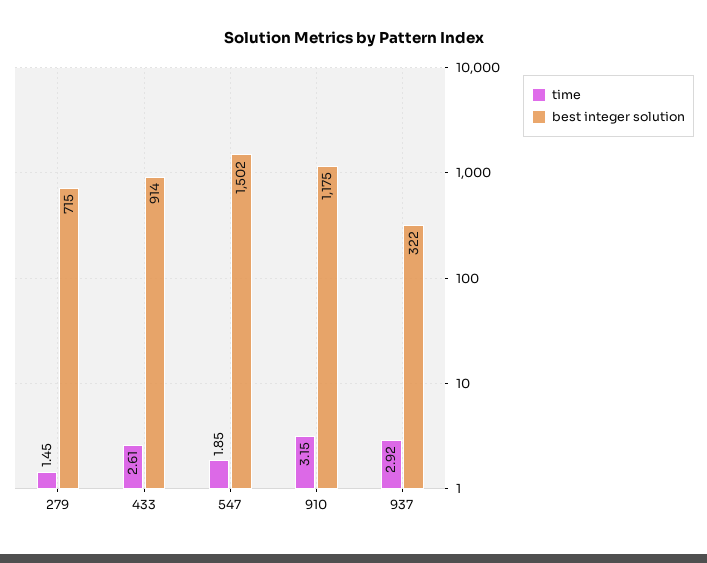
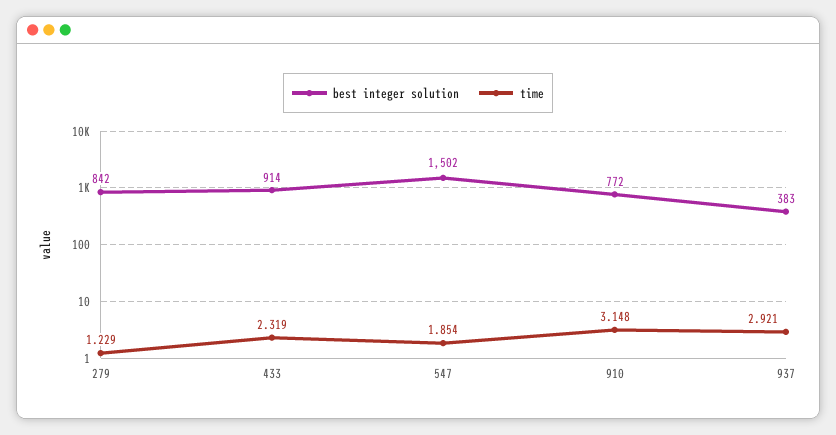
time, 279: 1.45 -> 1.229
best integer solution, 279: 715 -> 842
time, 433: 2.61 -> 2.319
best integer solution, 910: 1175 -> 772
best integer solution, 937: 322 -> 383

